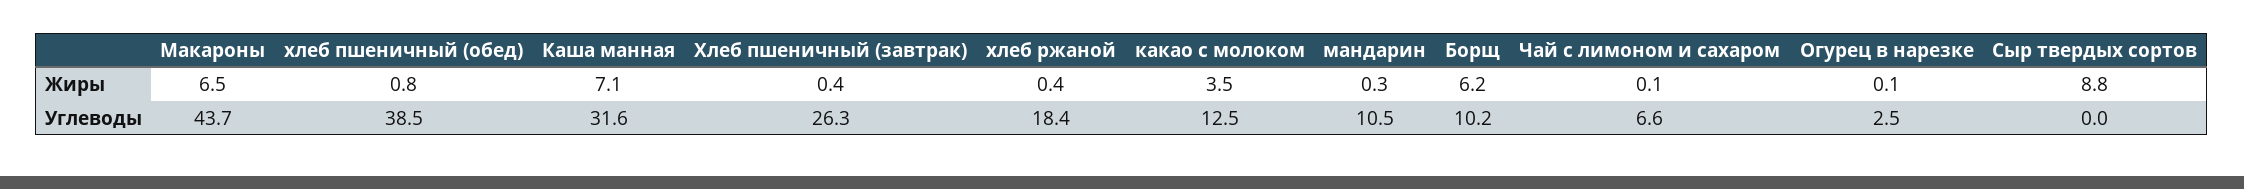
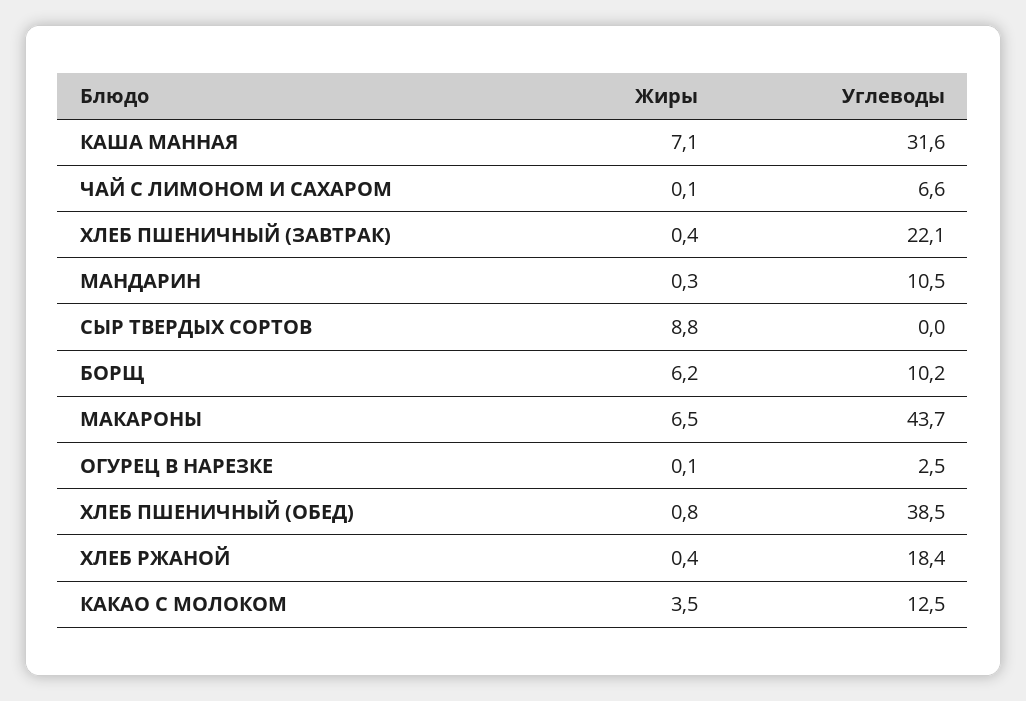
Хлеб пшеничный (завтрак), Углеводы: 26.3 -> 22.1

